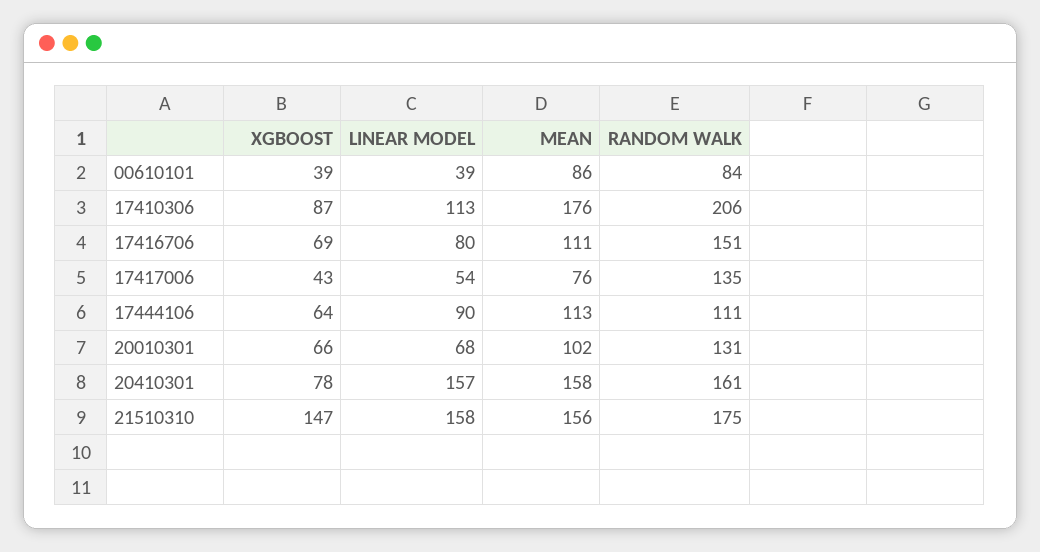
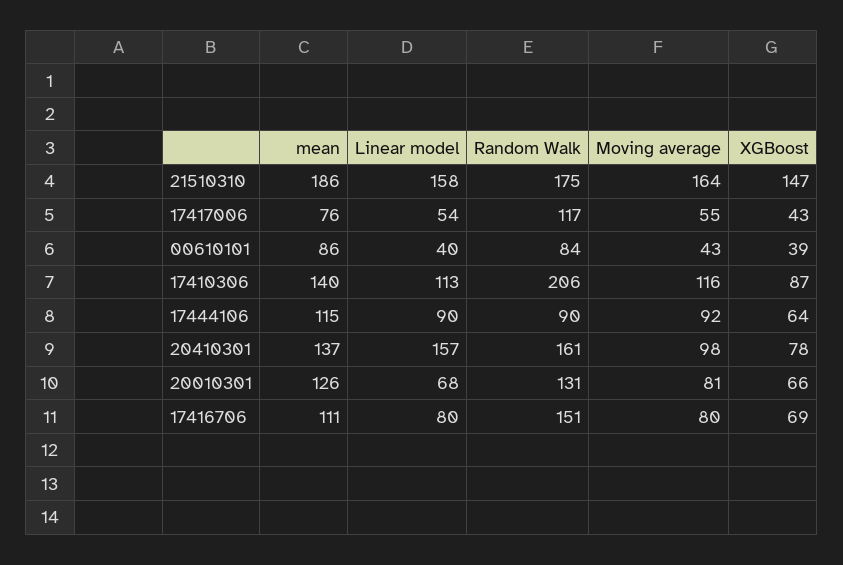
LINEAR MODEL, 00610101: 39 -> 40
MEAN, 17410306: 176 -> 140
RANDOM WALK, 17417006: 135 -> 117
MEAN, 17444106: 113 -> 115
RANDOM WALK, 17444106: 111 -> 90
MEAN, 20010301: 102 -> 126
MEAN, 20410301: 158 -> 137
MEAN, 21510310: 156 -> 186
Moving average, 21510310: none -> 164
Moving average, 17417006: none -> 55
Moving average, 00610101: none -> 43
Moving average, 17410306: none -> 116
Moving average, 17444106: none -> 92
Moving average, 20410301: none -> 98
Moving average, 20010301: none -> 81
Moving average, 17416706: none -> 80

